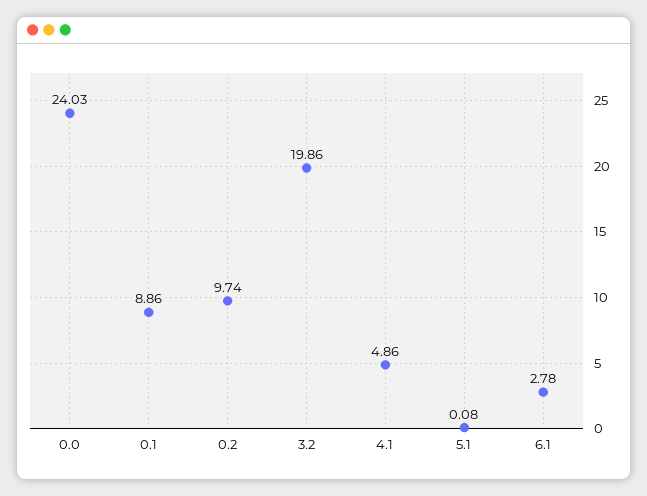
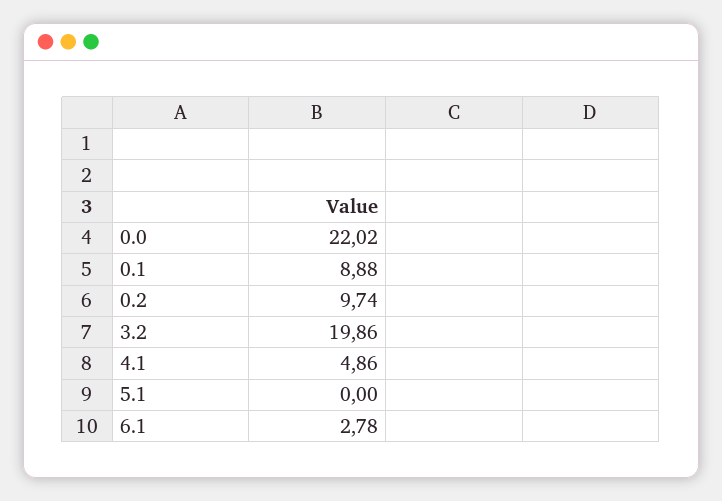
0.0: 24.03 -> 22.02
0.1: 8.86 -> 8.88
5.1: 0.08 -> 0

